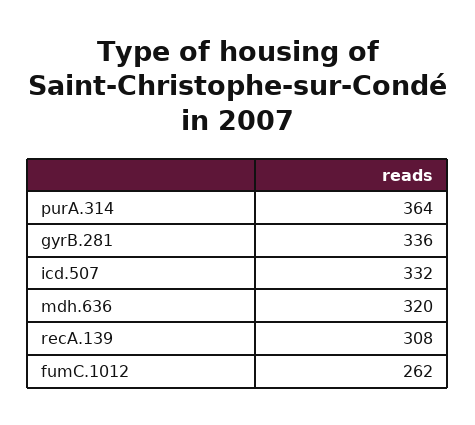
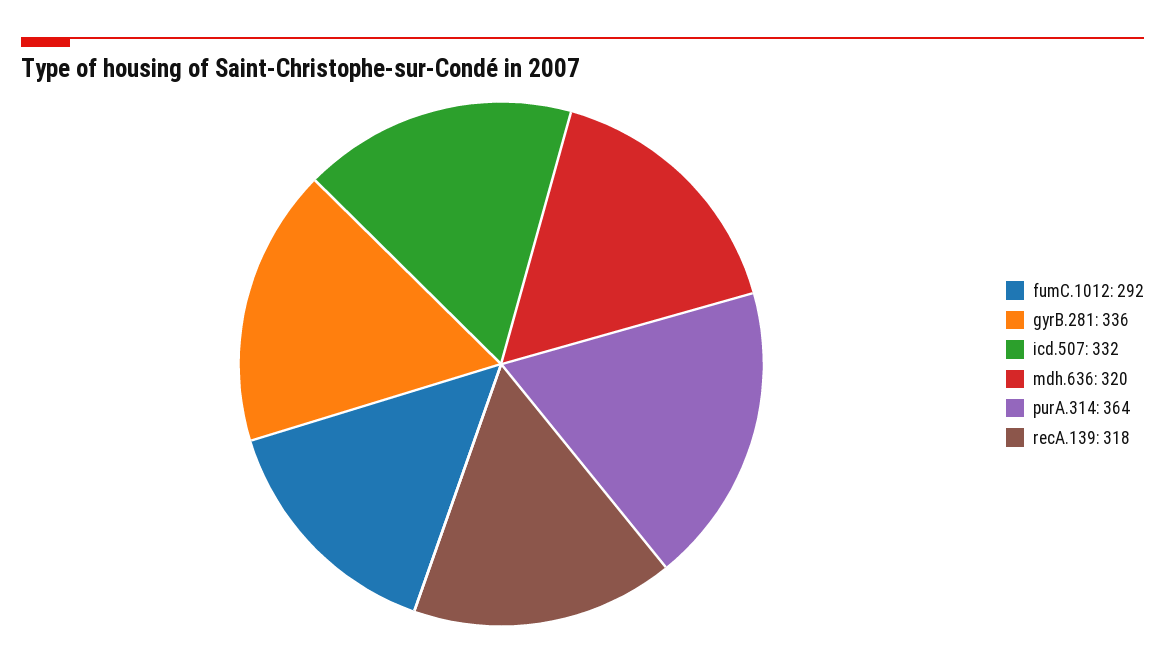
recA.139: 308 -> 318
fumC.1012: 262 -> 292

